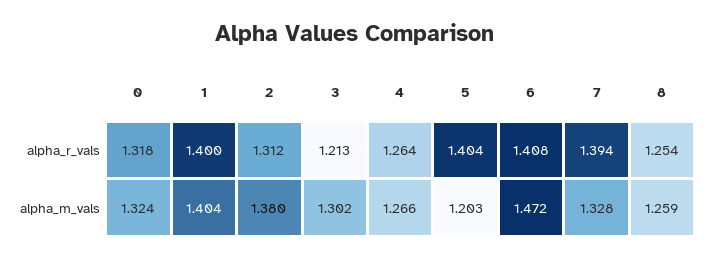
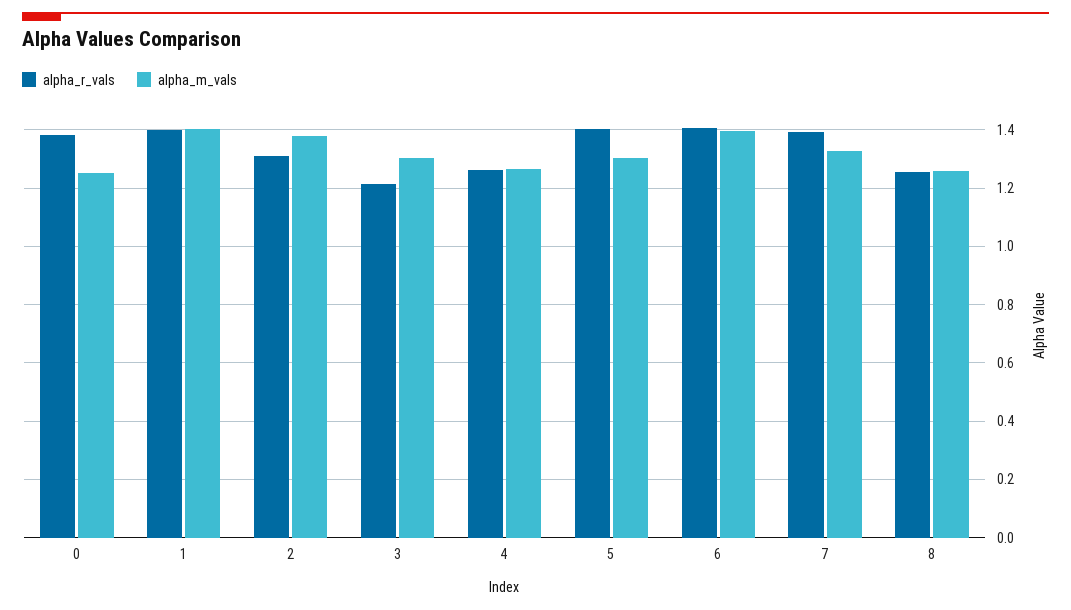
alpha_r_vals, 0: 1.318 -> 1.375
alpha_m_vals, 0: 1.324 -> 1.25
alpha_m_vals, 5: 1.203 -> 1.3
alpha_m_vals, 6: 1.472 -> 1.4

